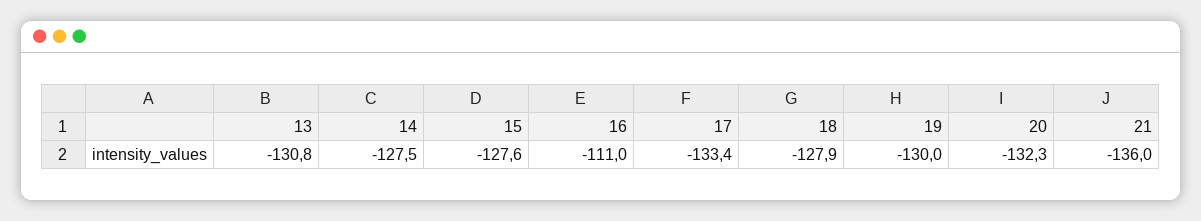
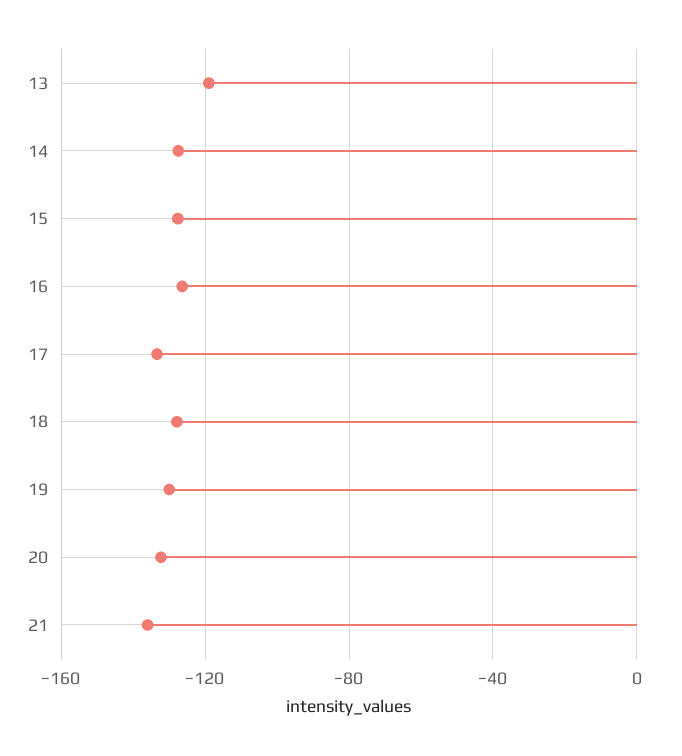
13: -130.8 -> -120
16: -111 -> -125

